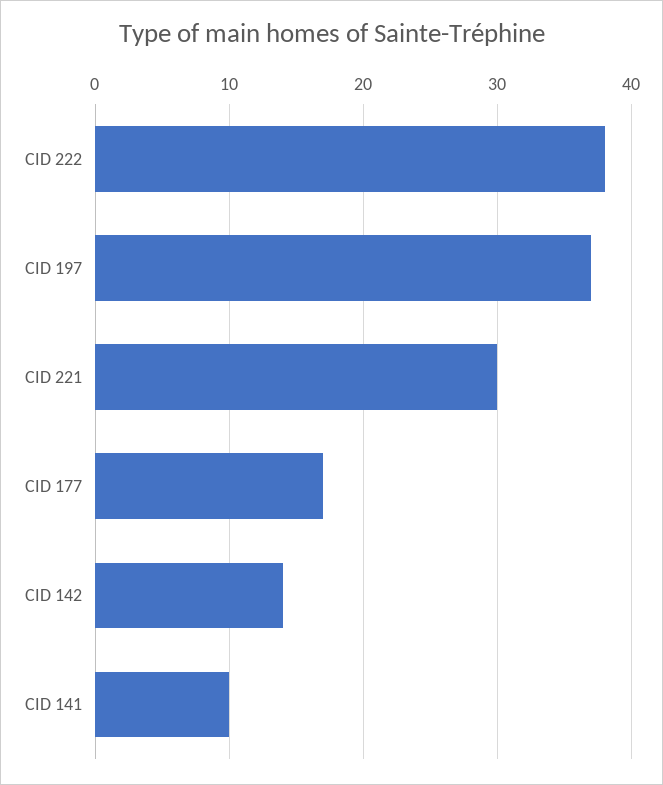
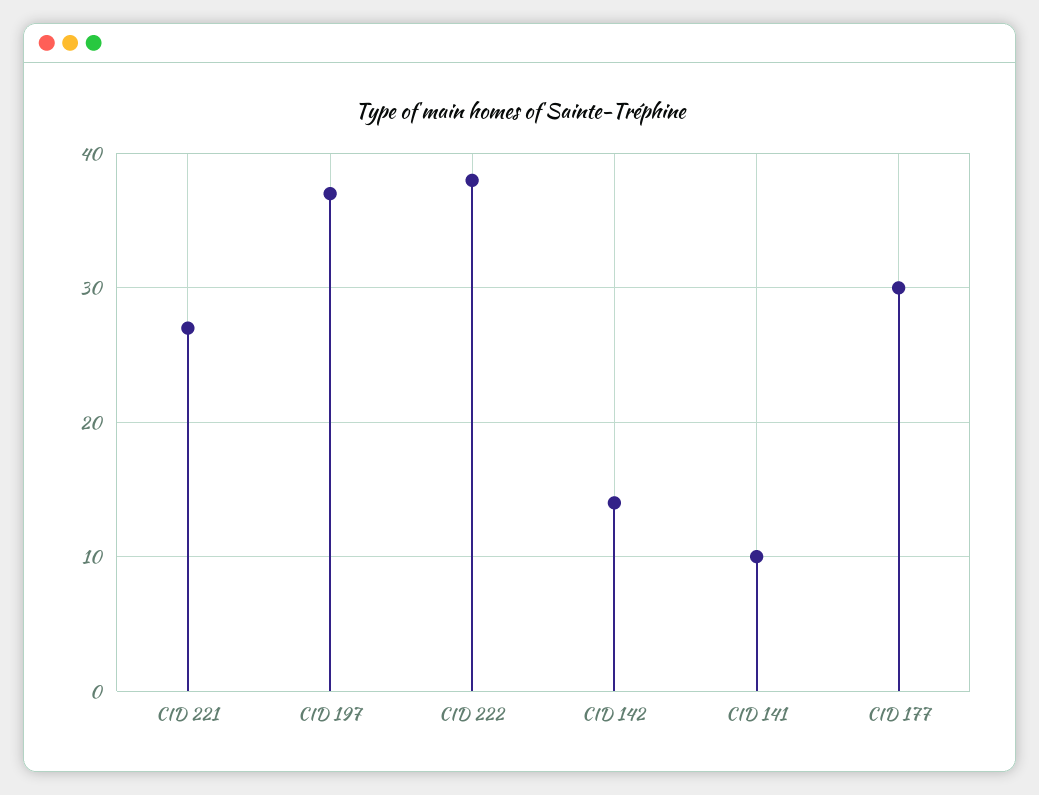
CID 221: 30 -> 27
CID 177: 17 -> 30

